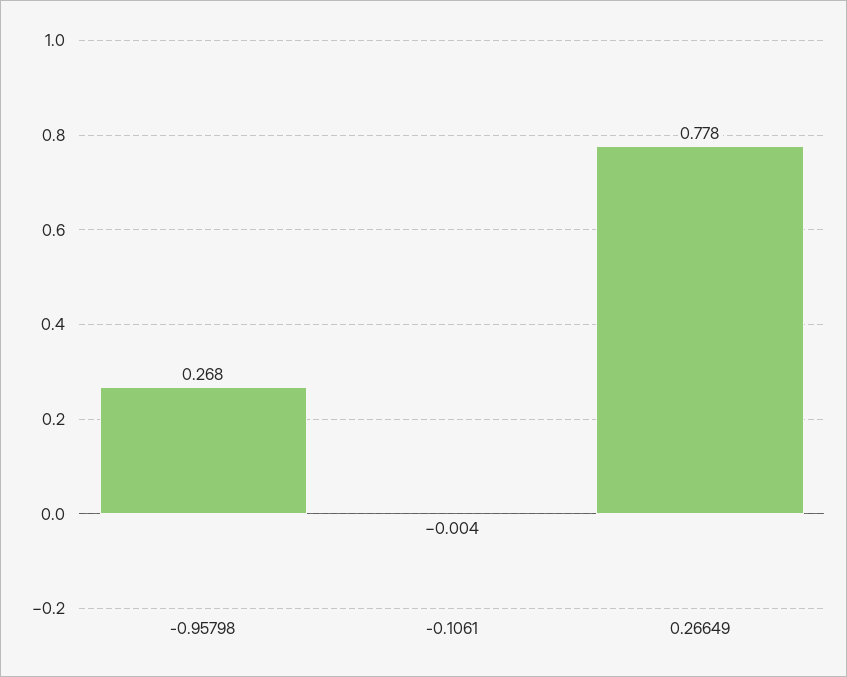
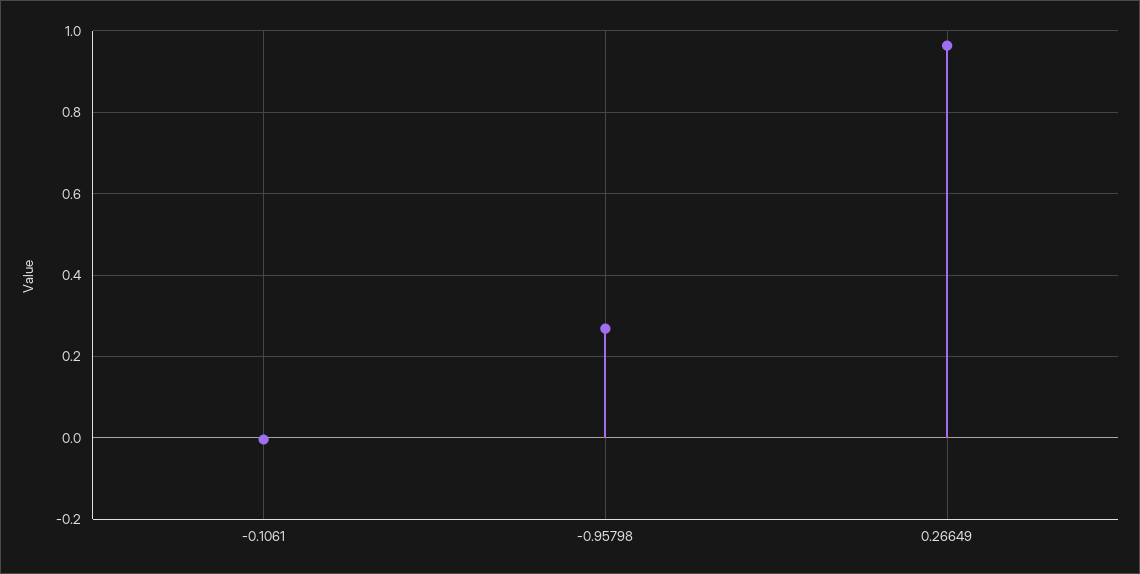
0.26649: 0.778 -> 0.96

